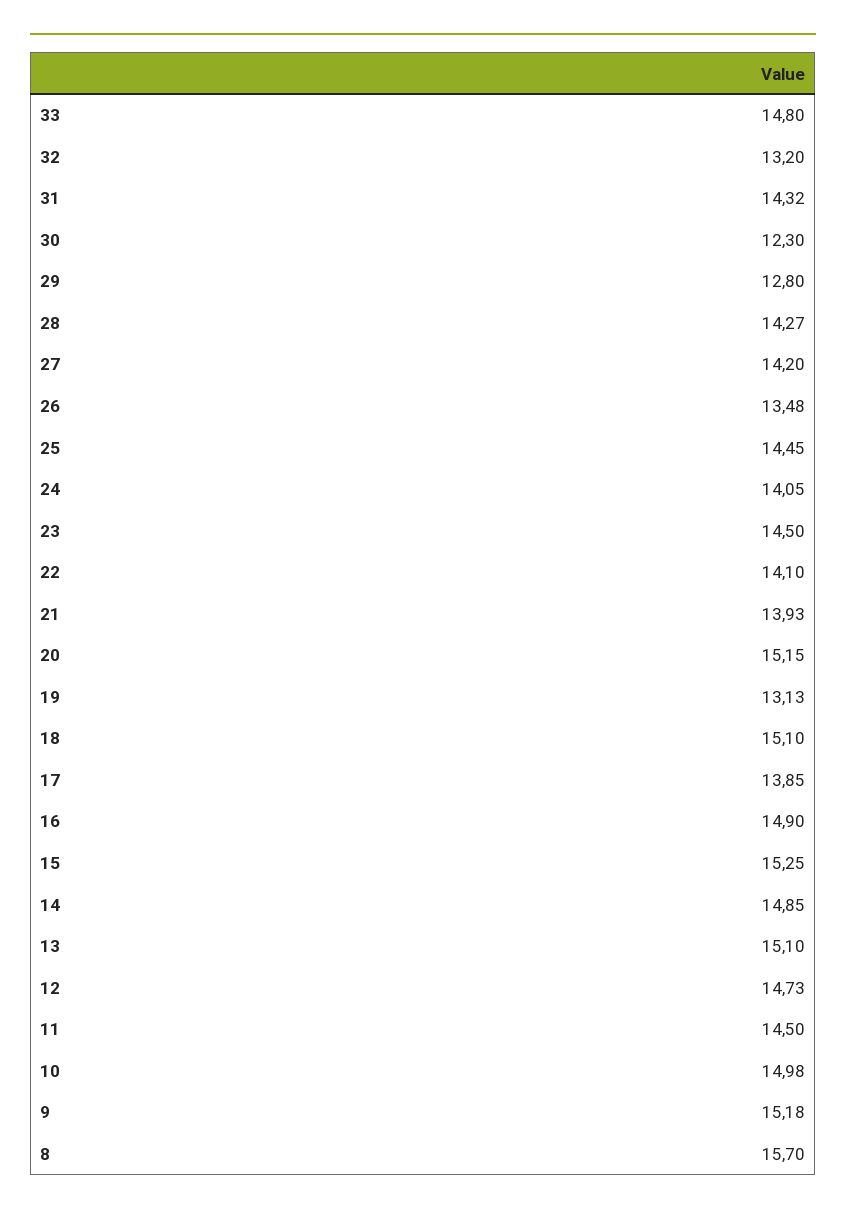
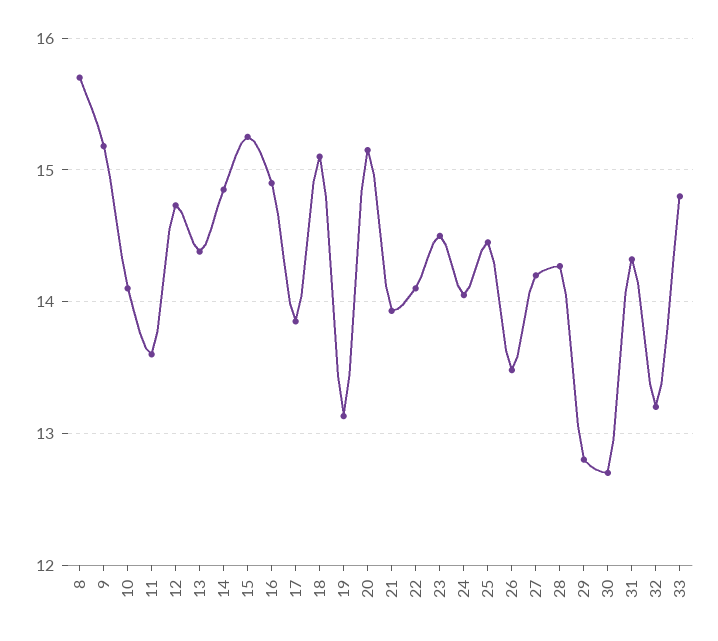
30: 12.3 -> 12.7
13: 15.1 -> 14.4
11: 14.5 -> 13.6
10: 14.98 -> 14.1

